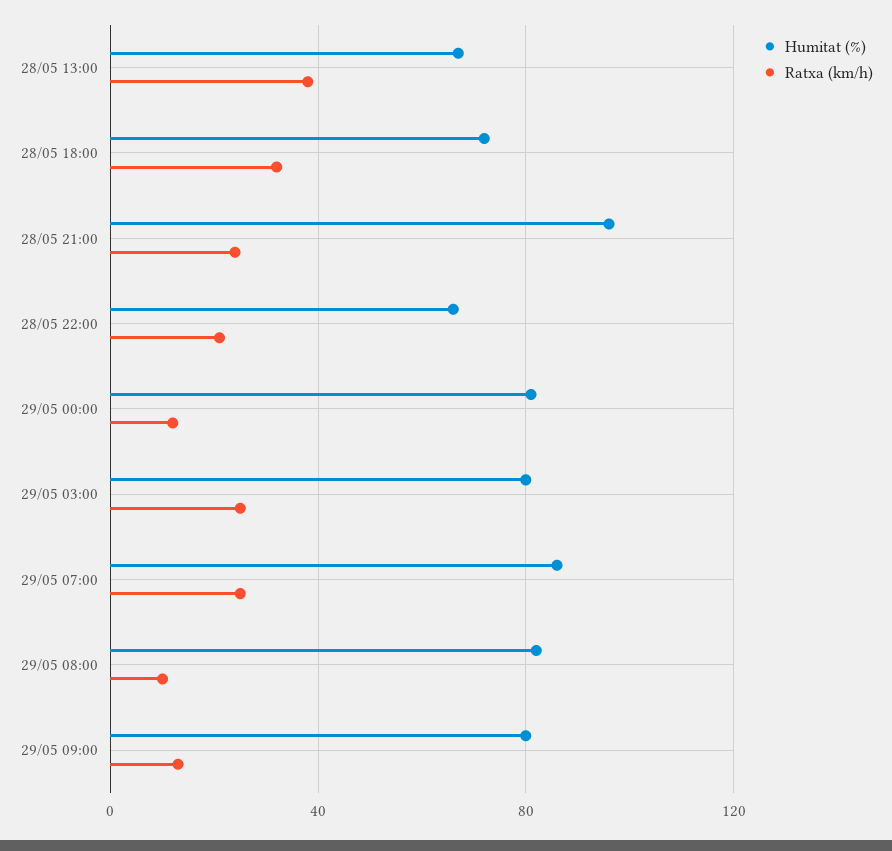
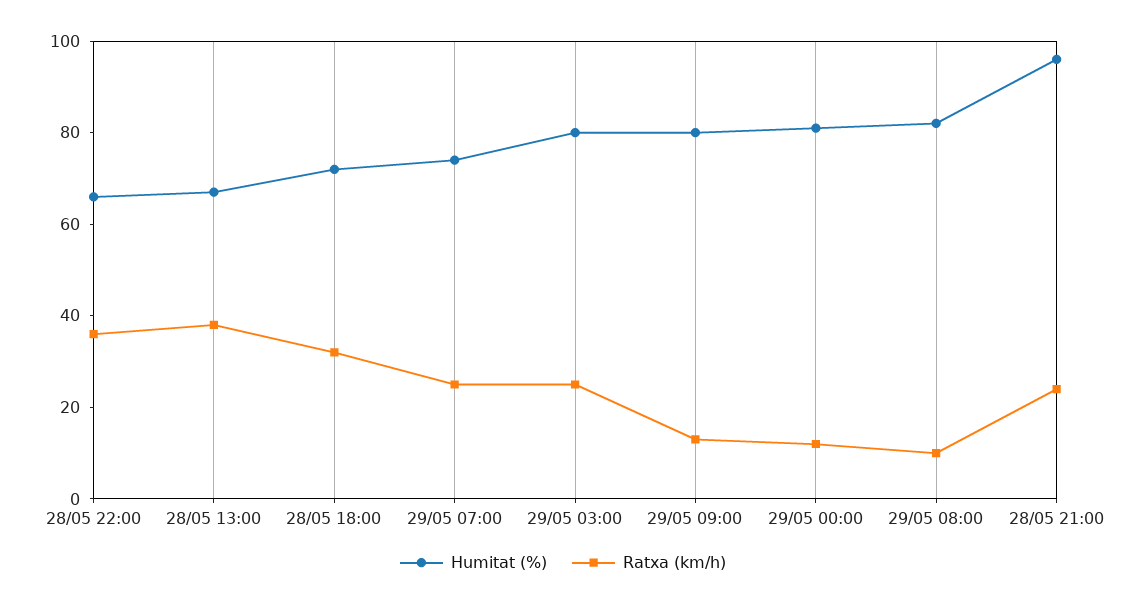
Ratxa (km/h), 28/05 22:00: 20 -> 35
Humitat (%), 29/05 07:00: 85 -> 75

